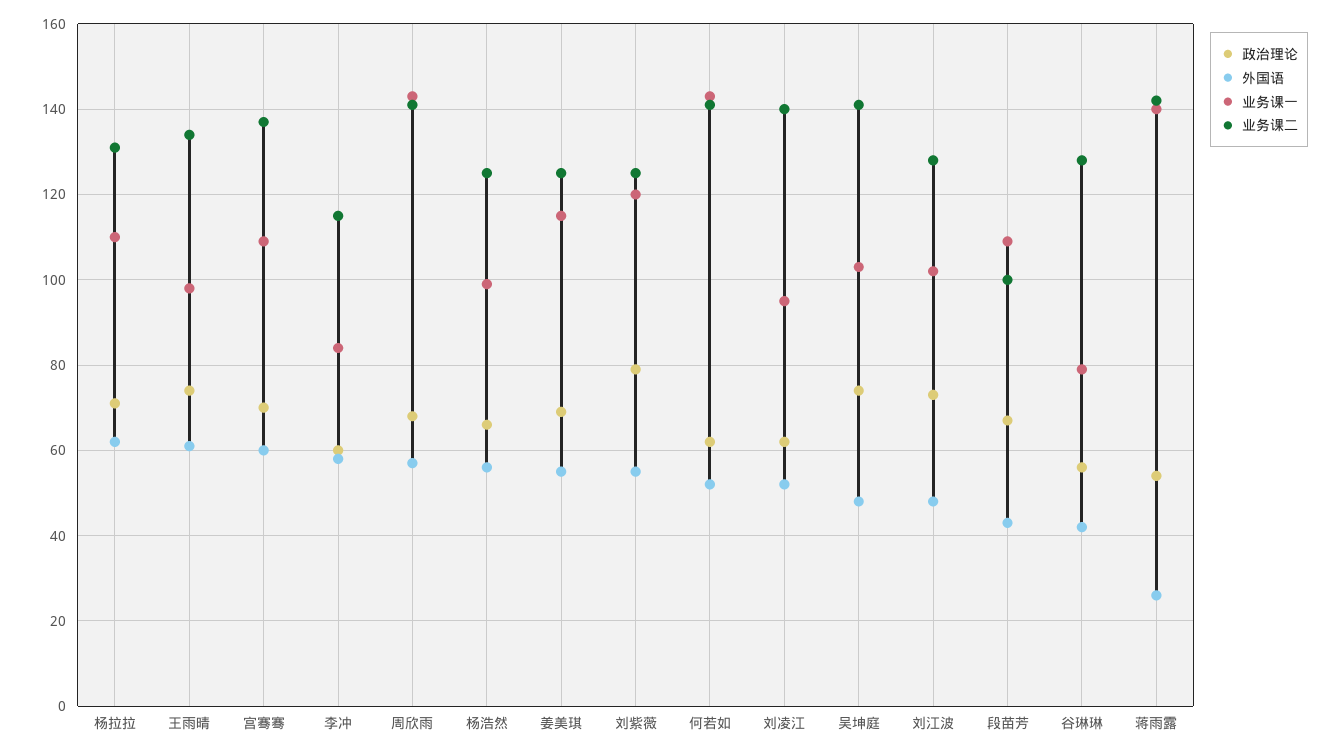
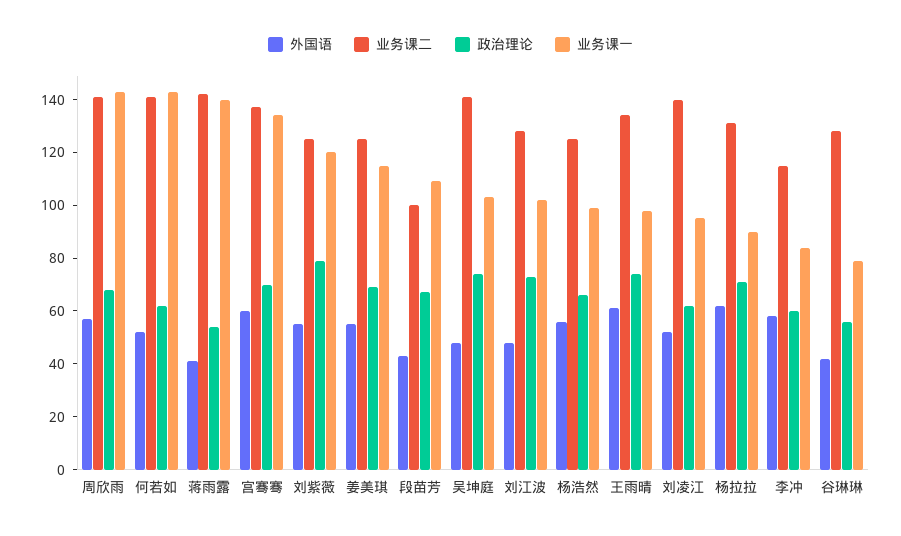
业务课一, 杨拉拉: 110 -> 90
业务课一, 宫骞骞: 110 -> 135
外国语, 蒋雨露: 25 -> 40

